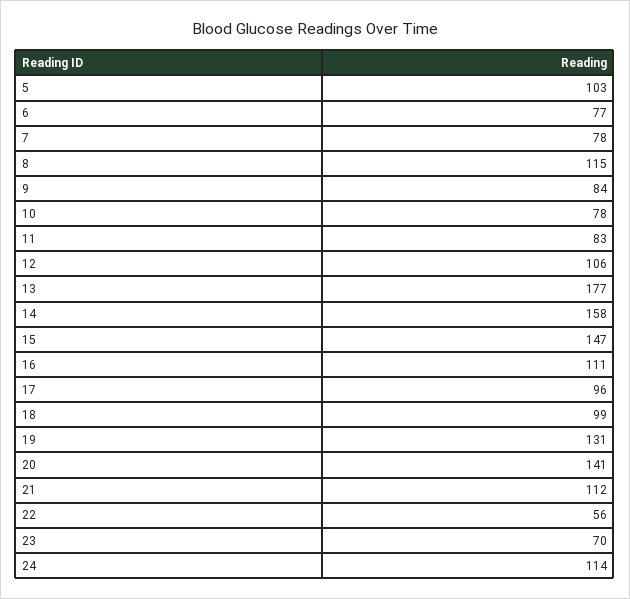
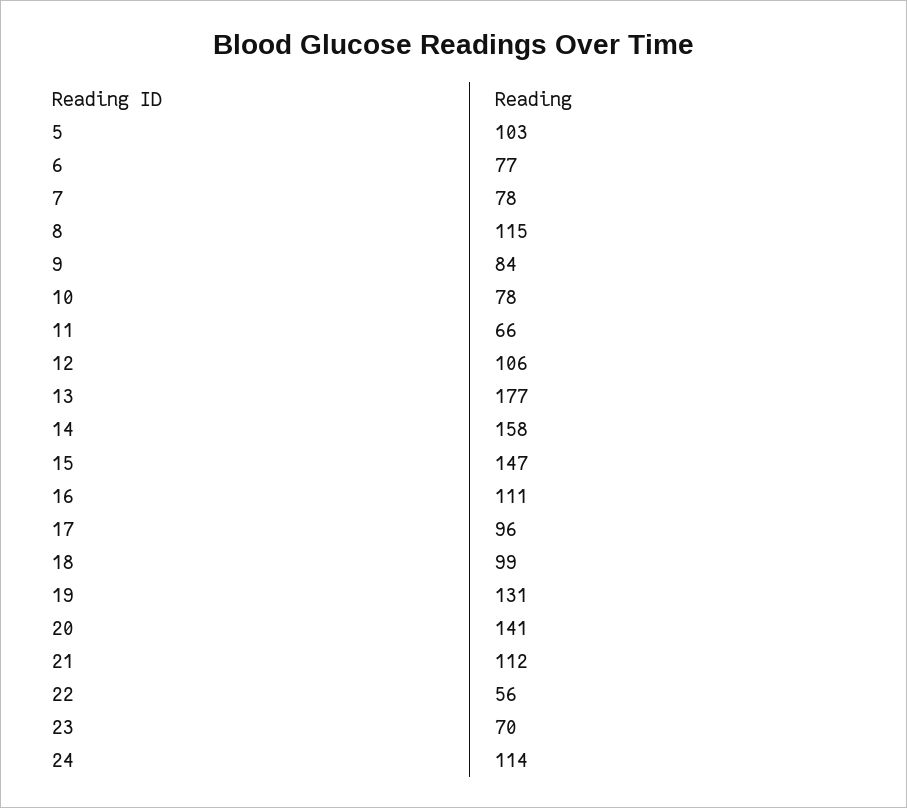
11: 83 -> 66

